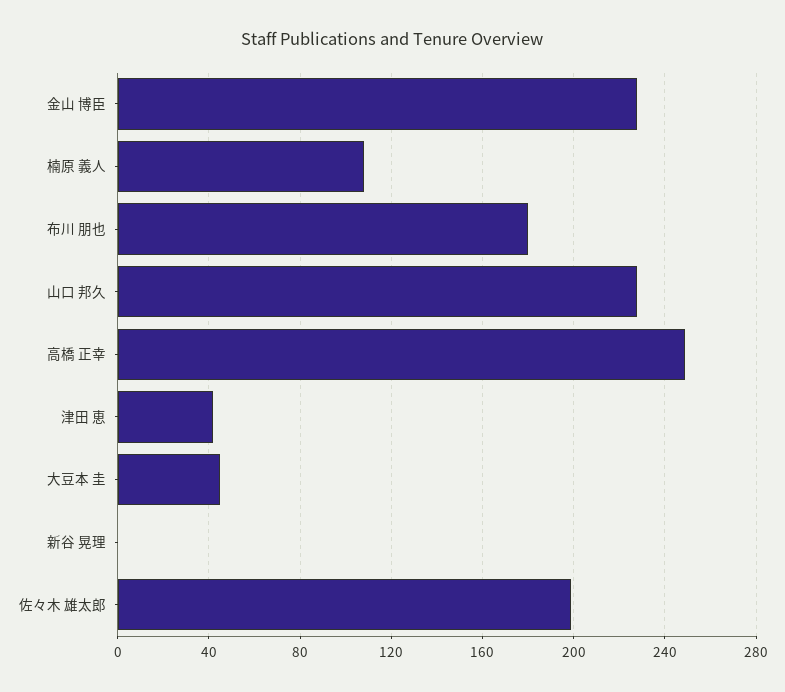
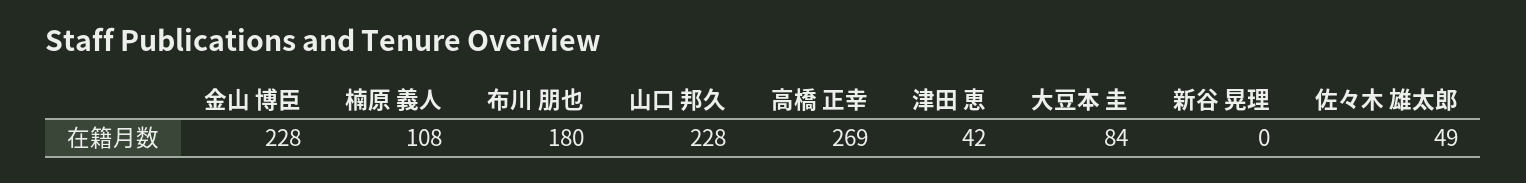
高橋 正幸: 250 -> 269
大豆本 圭: 45 -> 84
佐々木 雄太郎: 200 -> 49

